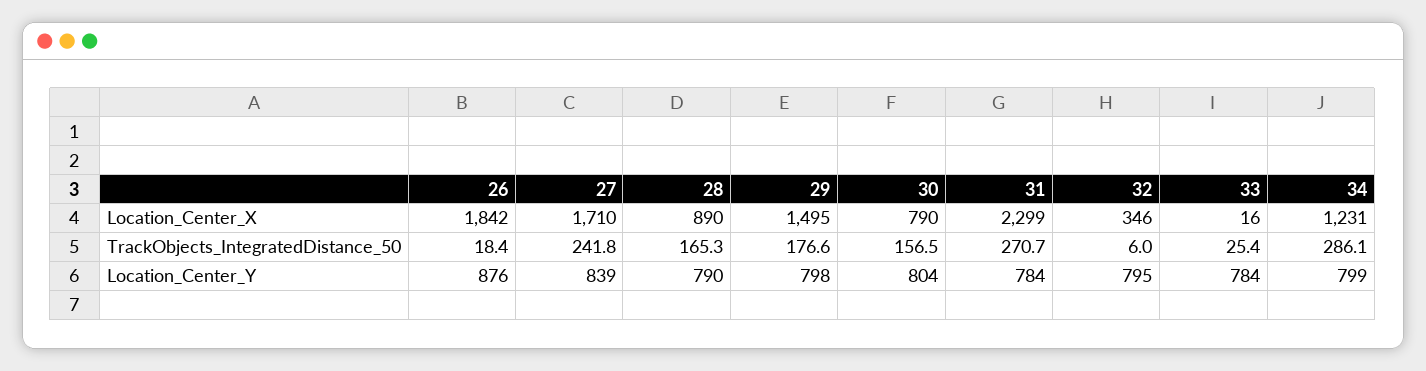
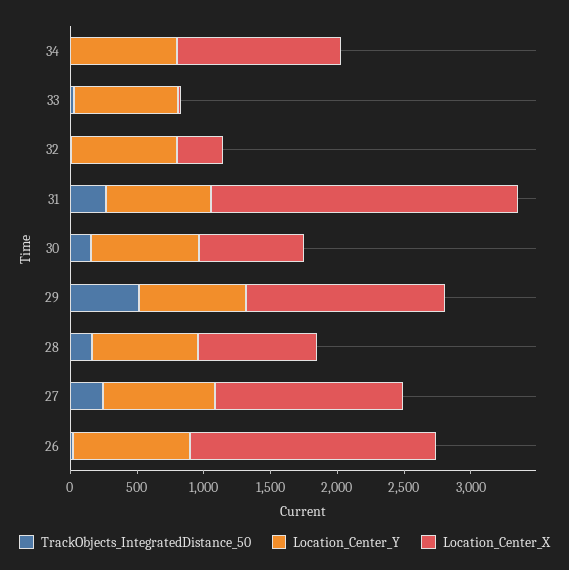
Location_Center_X, 27: 1710 -> 1400
TrackObjects_IntegratedDistance_50, 29: 176.6 -> 500
TrackObjects_IntegratedDistance_50, 34: 286.1 -> 0

